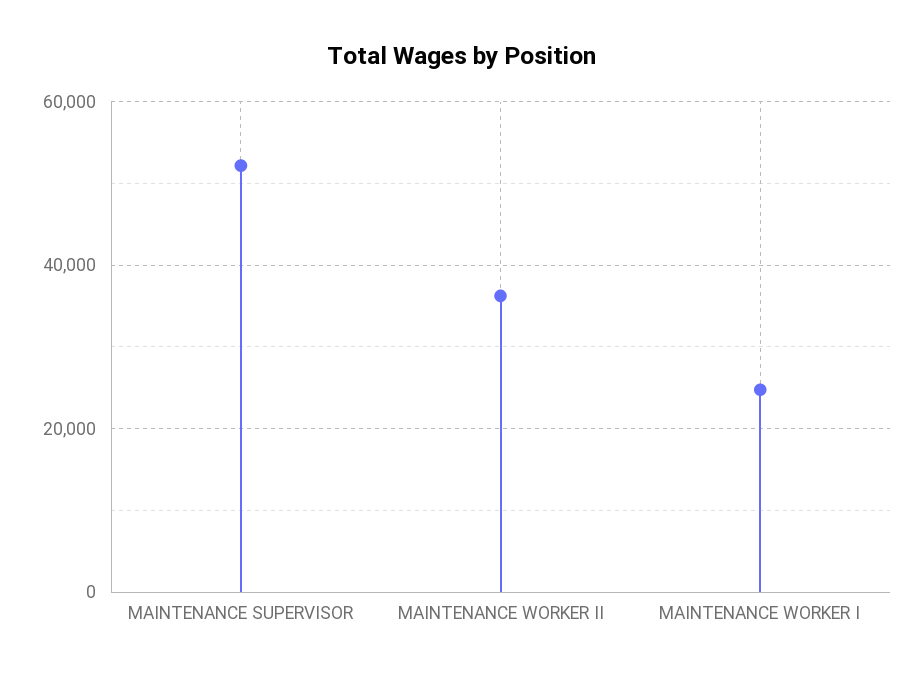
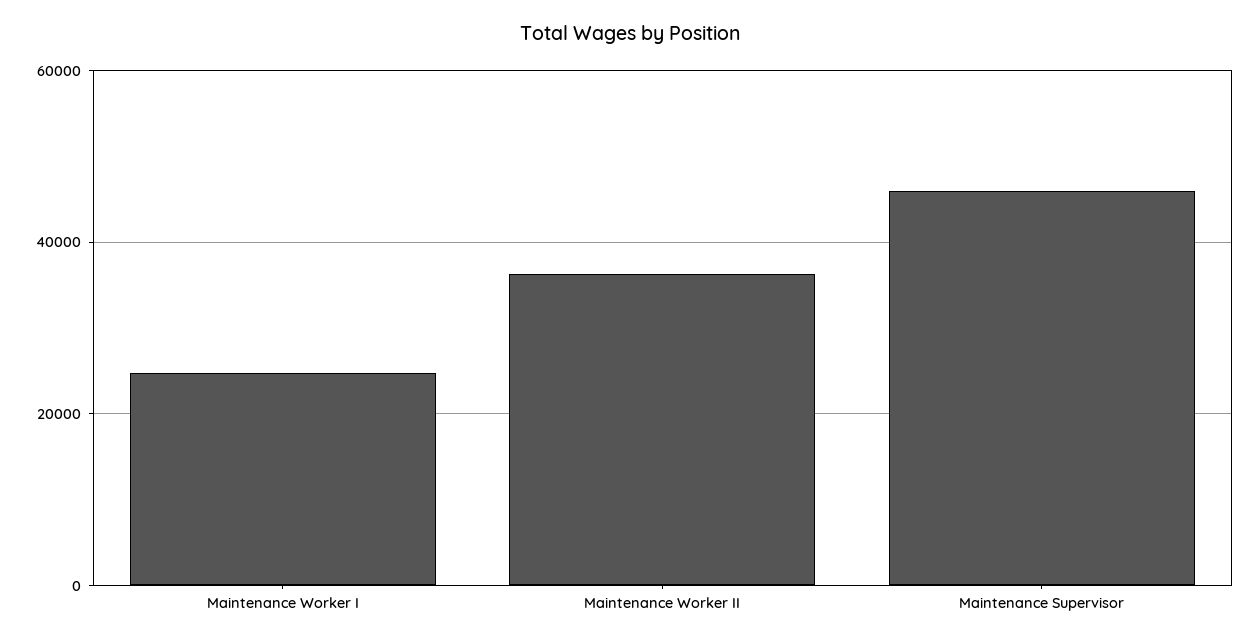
MAINTENANCE SUPERVISOR: 52000 -> 46000

